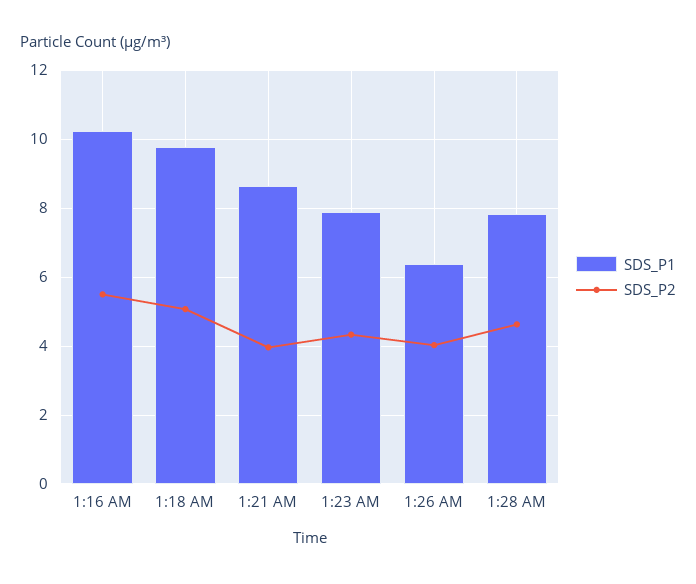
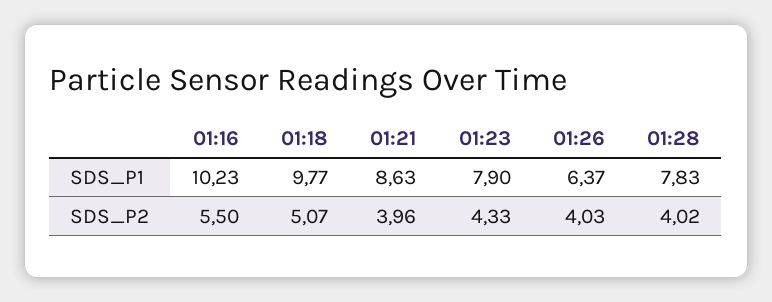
SDS_P2, 1:28 AM: 4.6 -> 4.02

